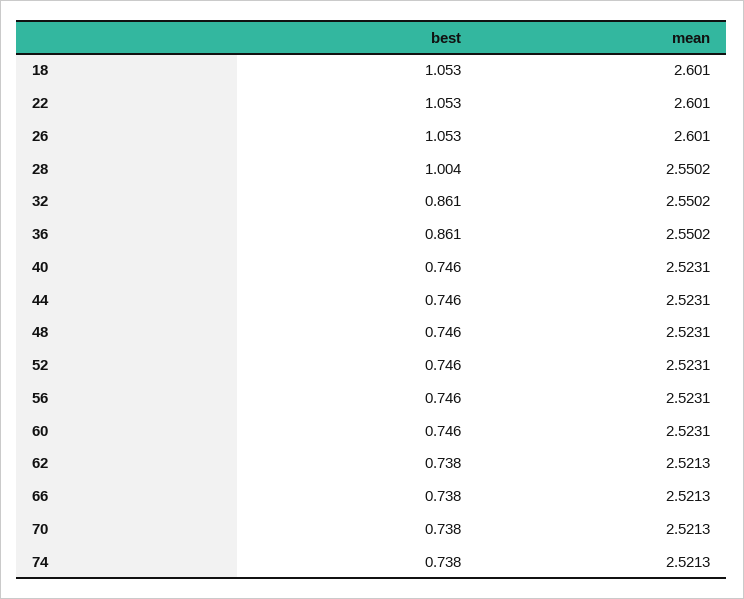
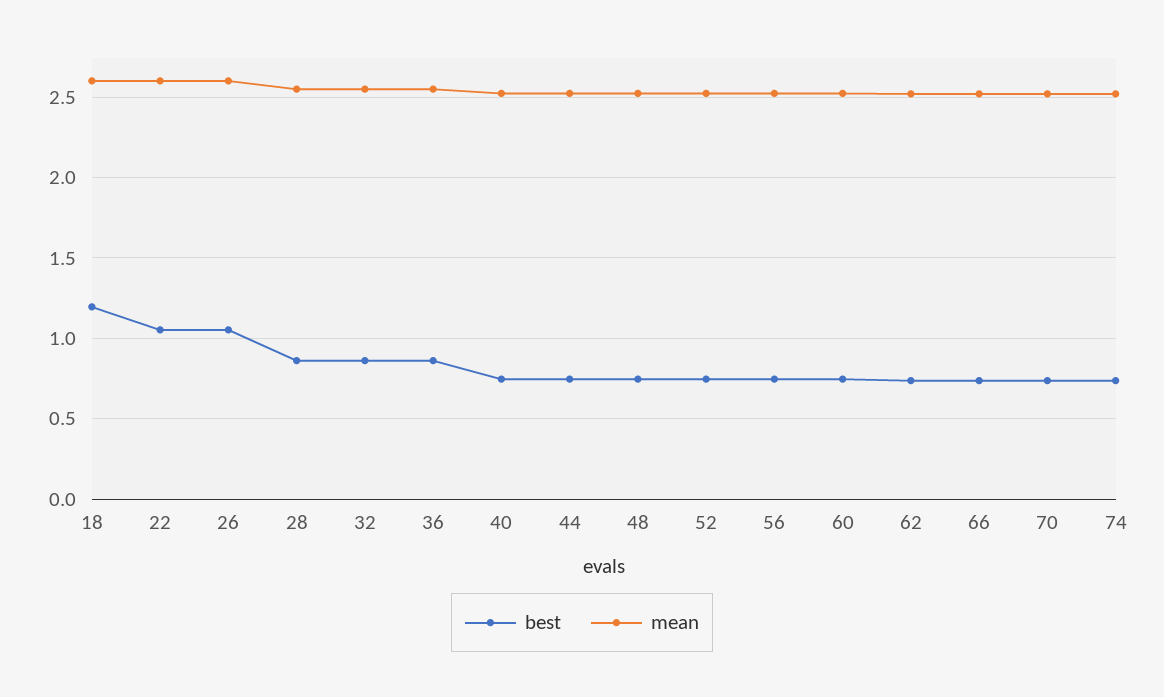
best, 18: 1.053 -> 1.2
best, 28: 1.004 -> 0.85

